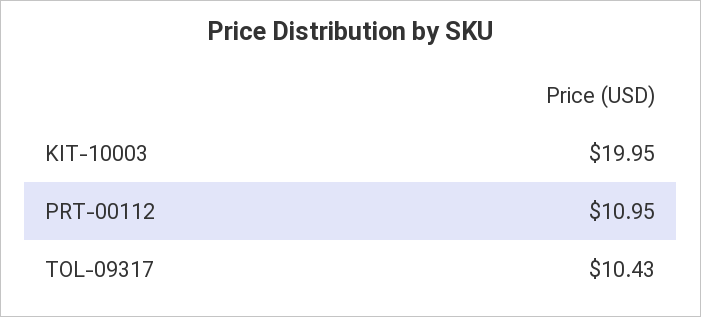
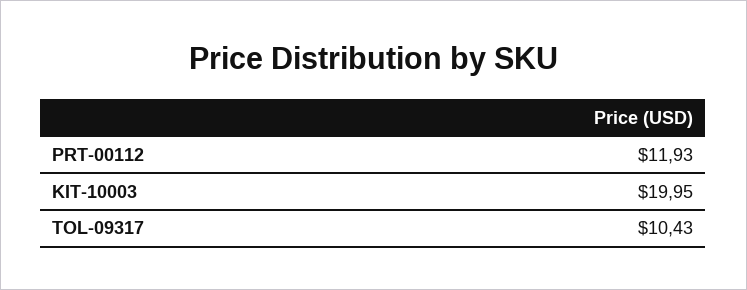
PRT-00112: 10.95 -> 11.93

